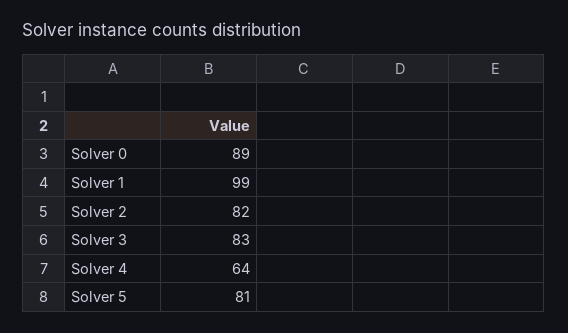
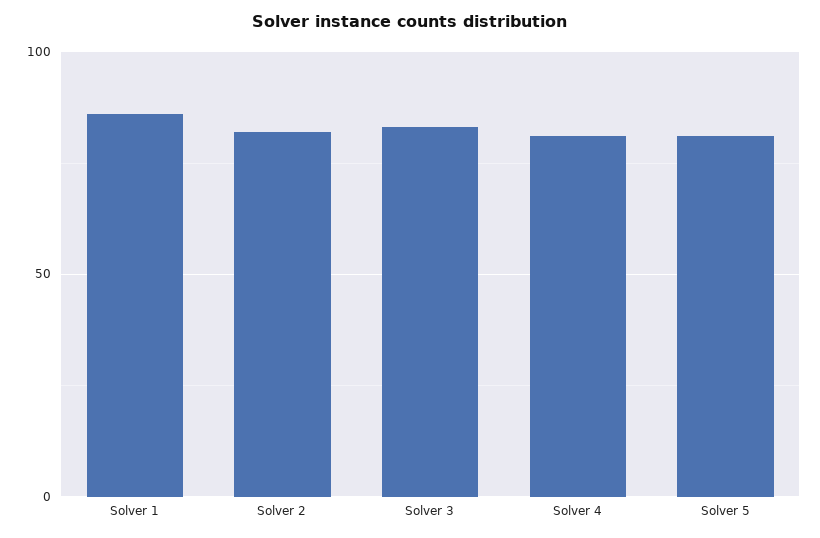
Solver 0: 89 -> none
Solver 1: 99 -> 85
Solver 4: 64 -> 80

